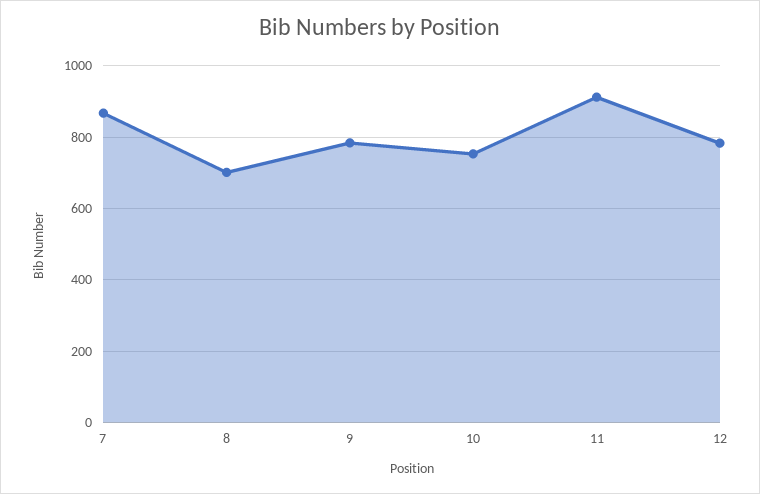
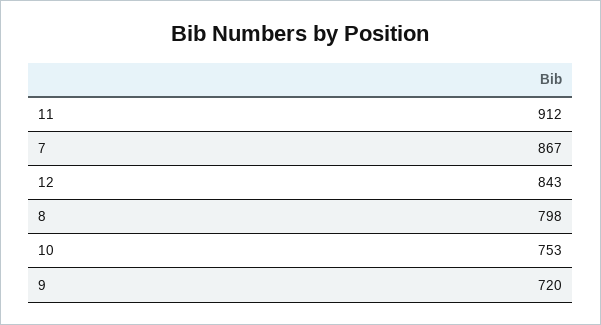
8: 700 -> 798
9: 780 -> 720
12: 780 -> 843

